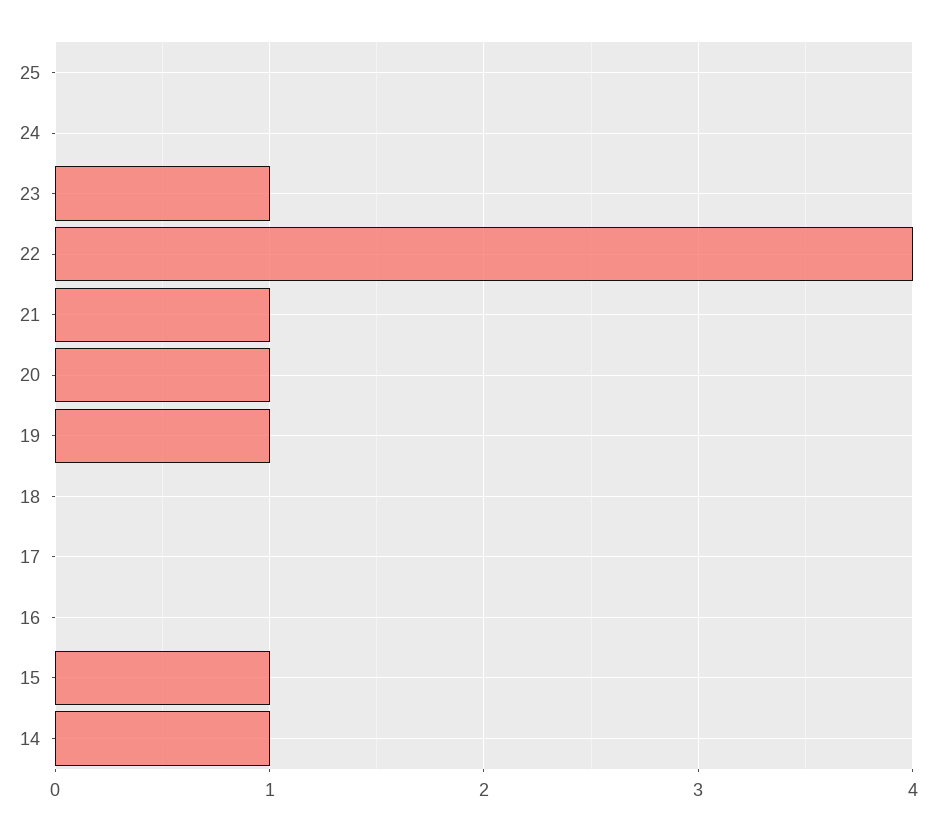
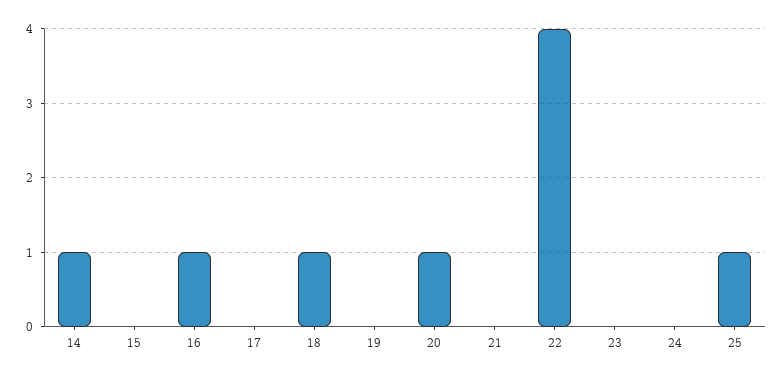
25: 0 -> 1
23: 1 -> 0
21: 1 -> 0
19: 1 -> 0
18: 0 -> 1
16: 0 -> 1
15: 1 -> 0

